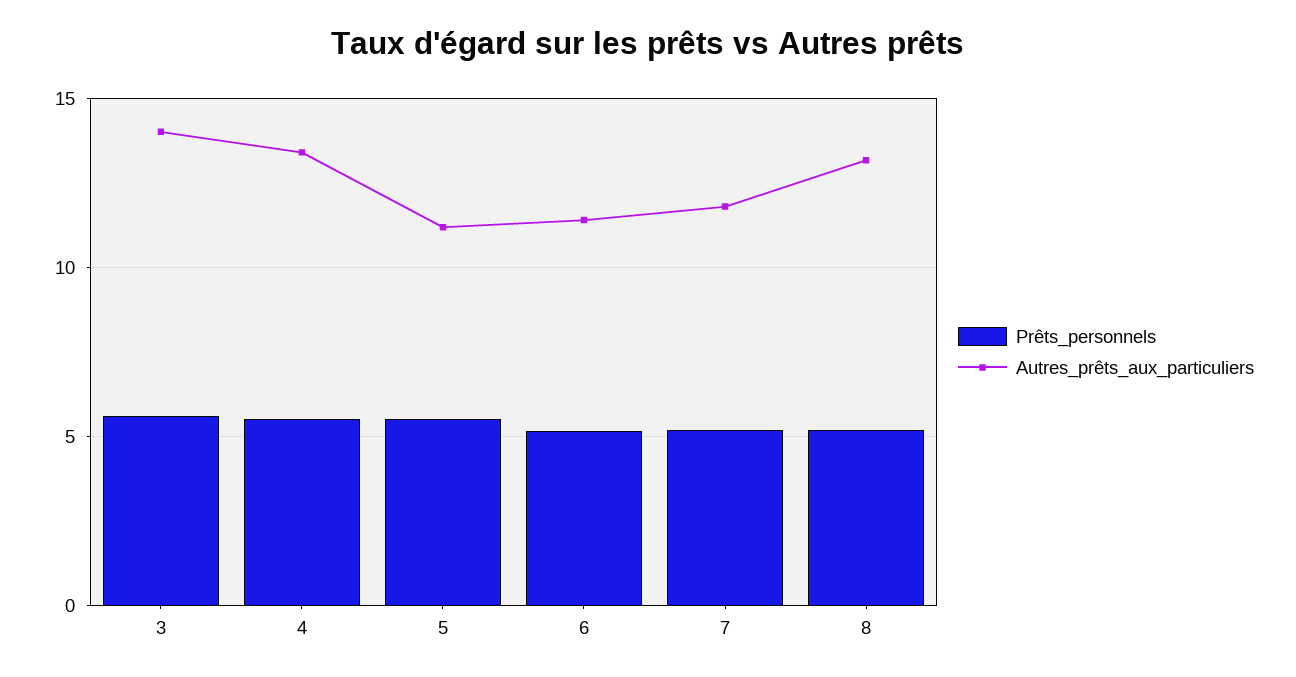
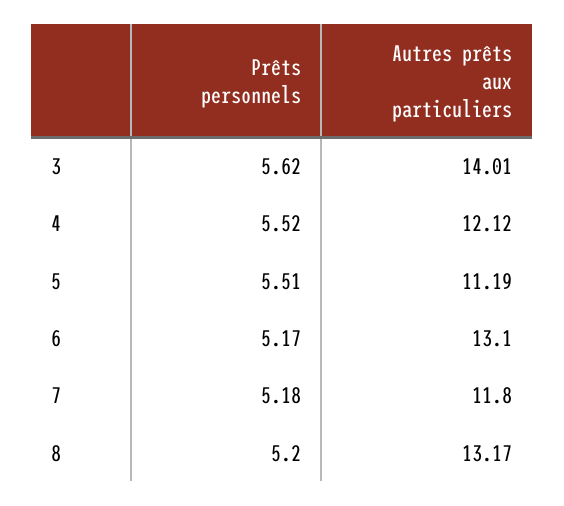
Autres_prêts_aux_particuliers, 4: 13.5 -> 12.12
Autres_prêts_aux_particuliers, 6: 11.5 -> 13.1

